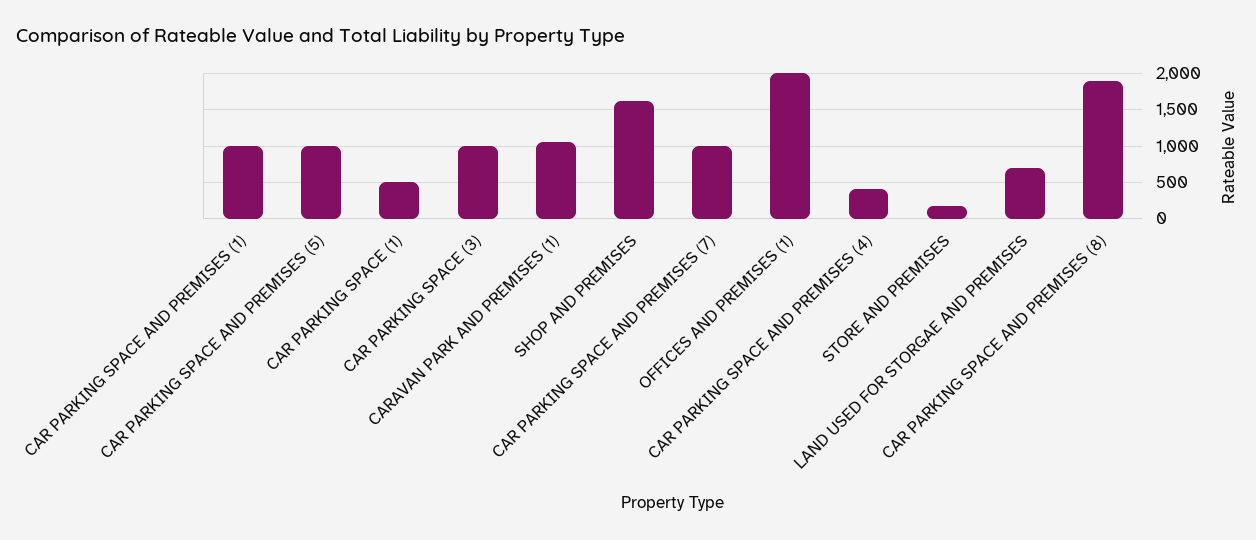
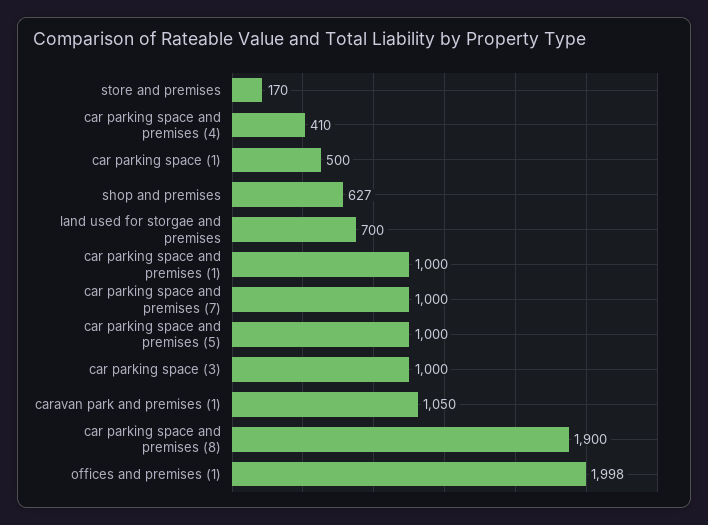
SHOP AND PREMISES: 1600 -> 627

